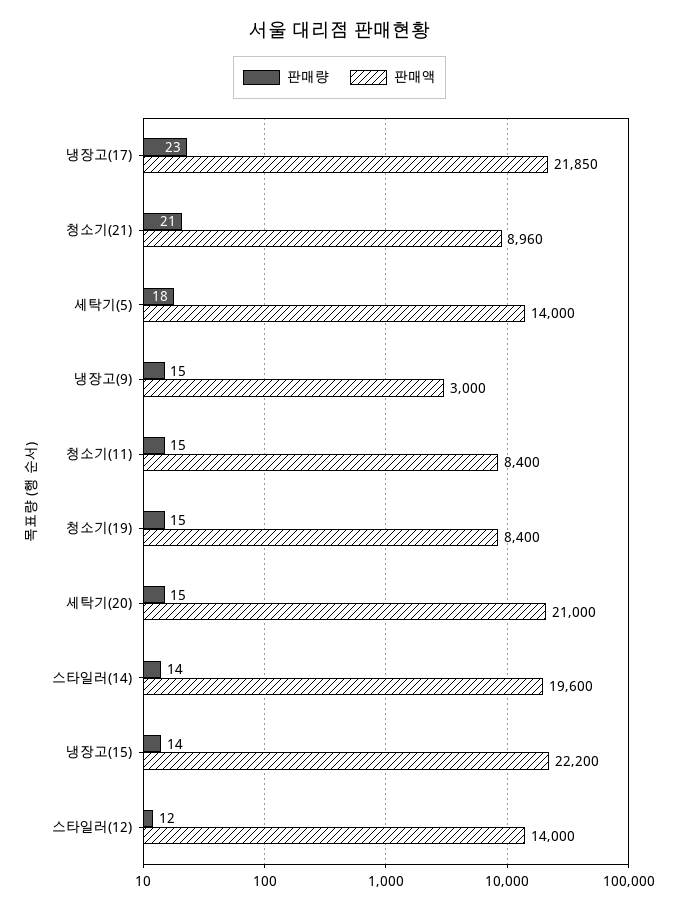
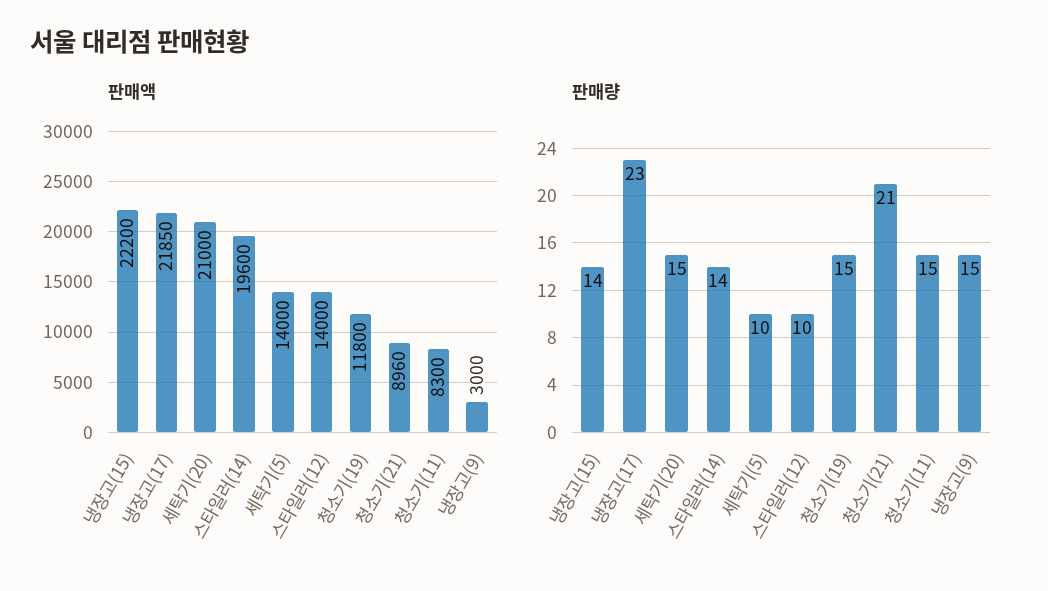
판매량, 세탁기(5): 18 -> 10
판매액, 청소기(11): 8400 -> 8300
판매액, 청소기(19): 8400 -> 11800
판매량, 스타일러(12): 12 -> 10

